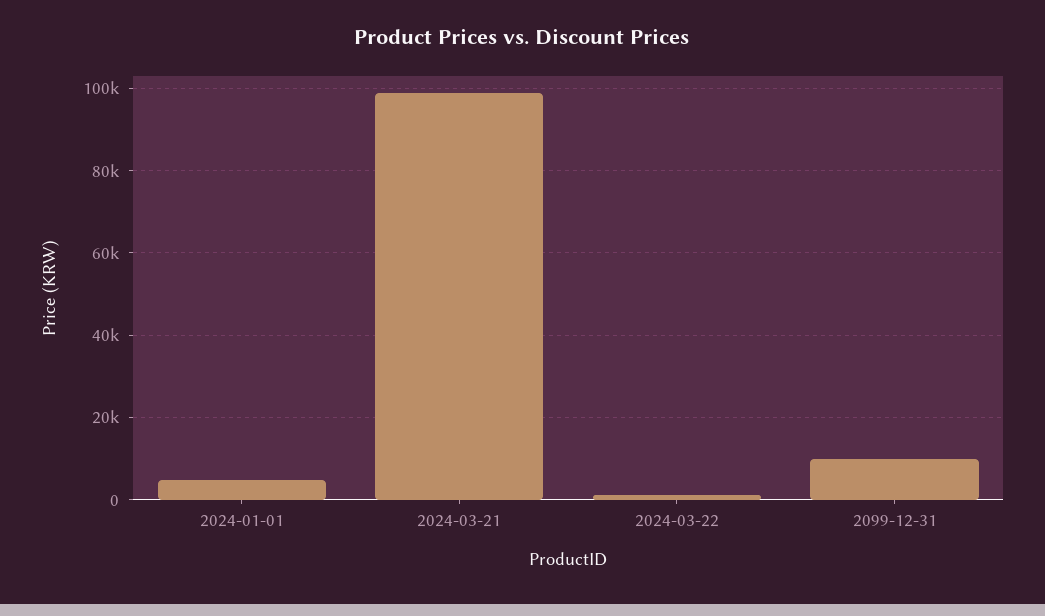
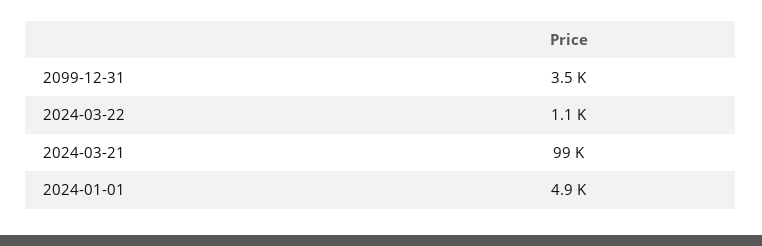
2099-12-31: 10000 -> 3500

